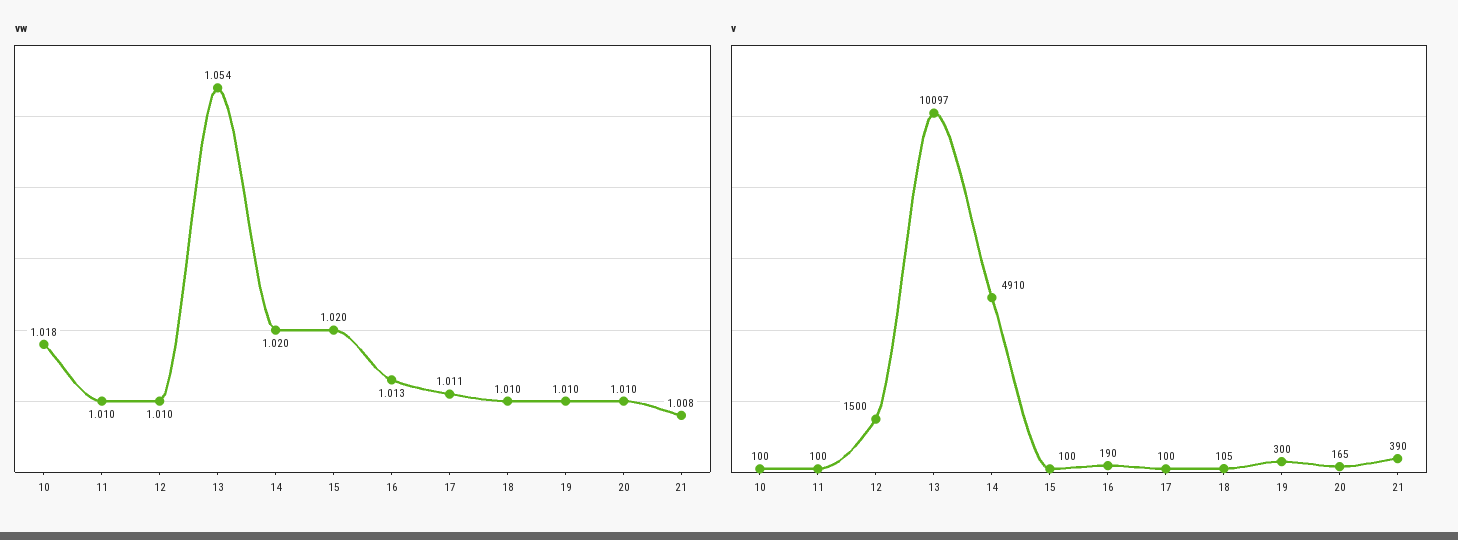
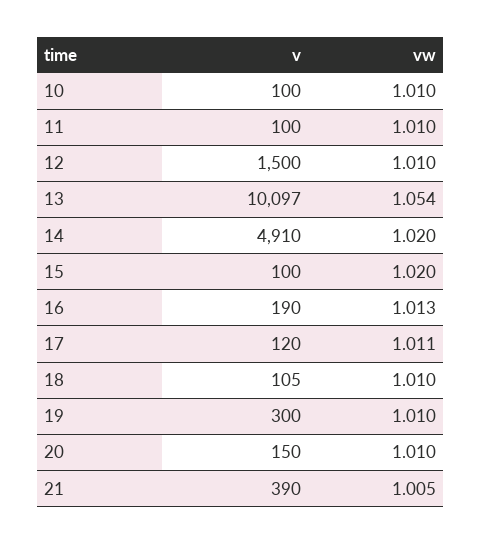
vw, 10: 1.018 -> 1.01
vw, 21: 1.008 -> 1.005
v, 17: 100 -> 120
v, 20: 165 -> 150

